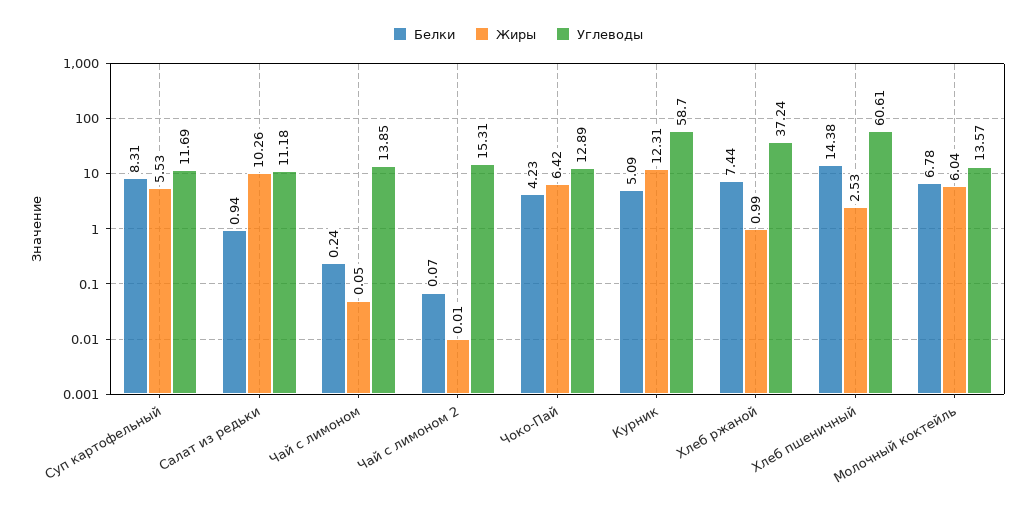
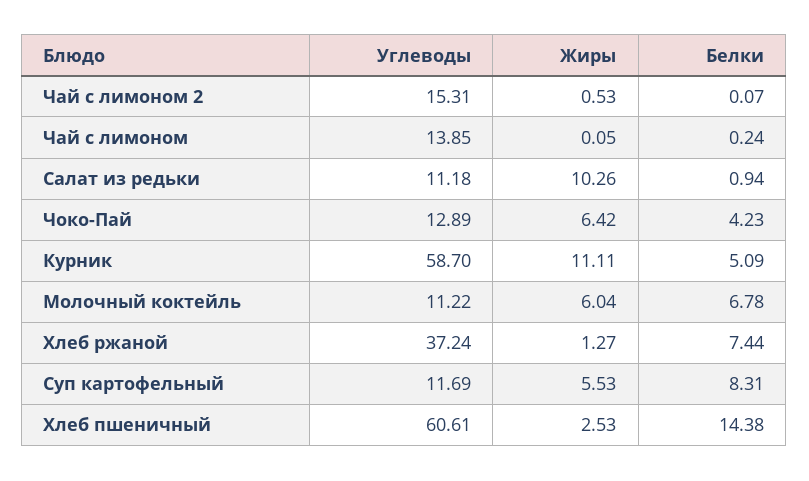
Жиры, Чай с лимоном 2: 0.01 -> 0.53
Жиры, Курник: 12.31 -> 11.11
Жиры, Хлеб ржаной: 0.99 -> 1.27
Углеводы, Молочный коктейль: 13.57 -> 11.22

